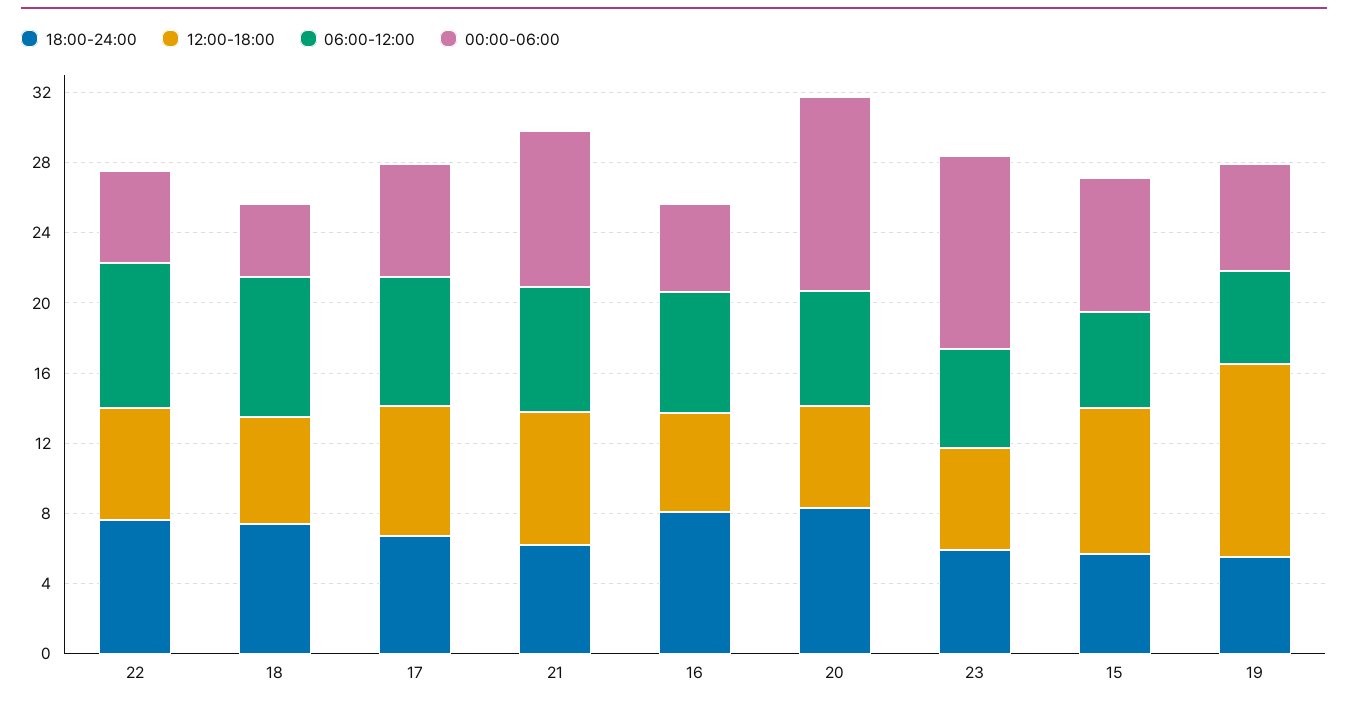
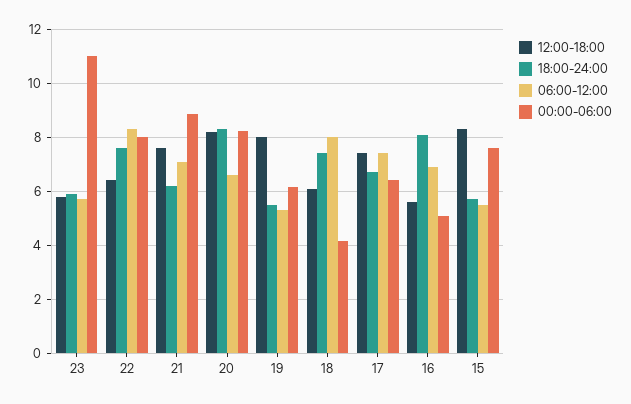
00:00-06:00, 22: 5 -> 8
12:00-18:00, 20: 6 -> 8.25
00:00-06:00, 20: 11 -> 8.25
12:00-18:00, 19: 11 -> 8

